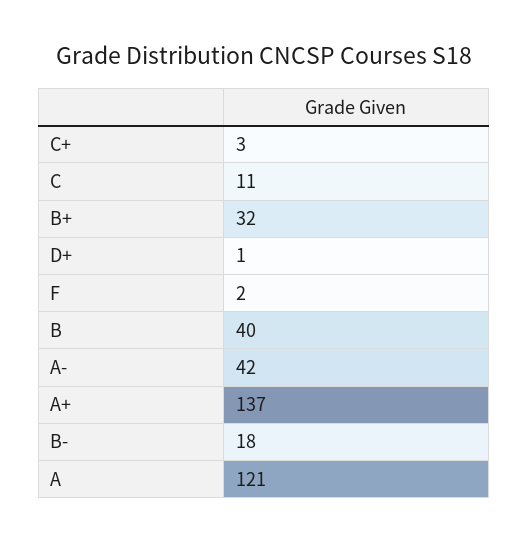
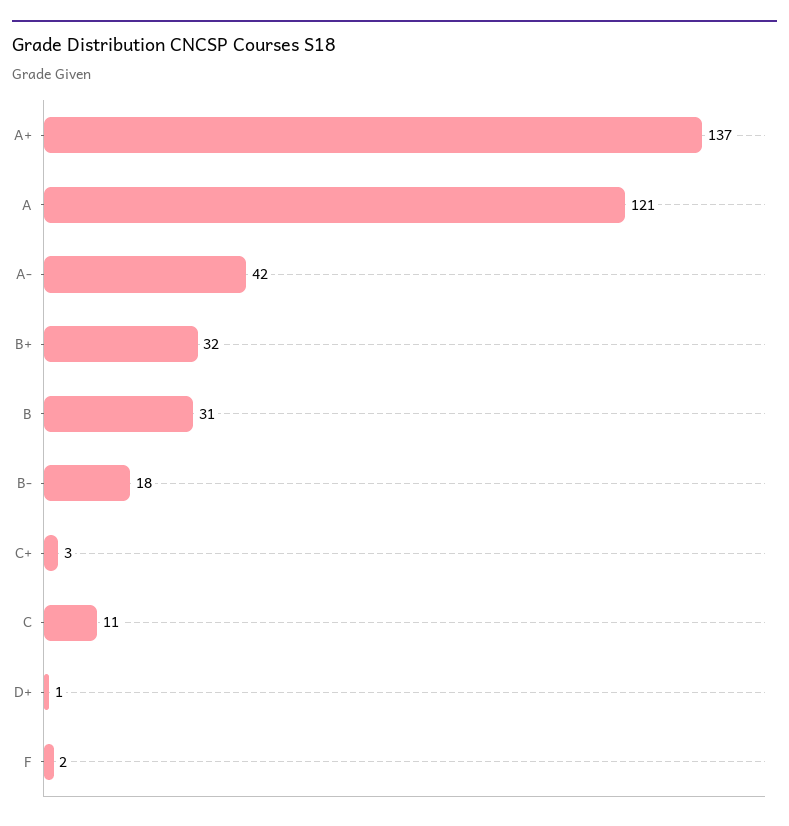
B: 40 -> 31

